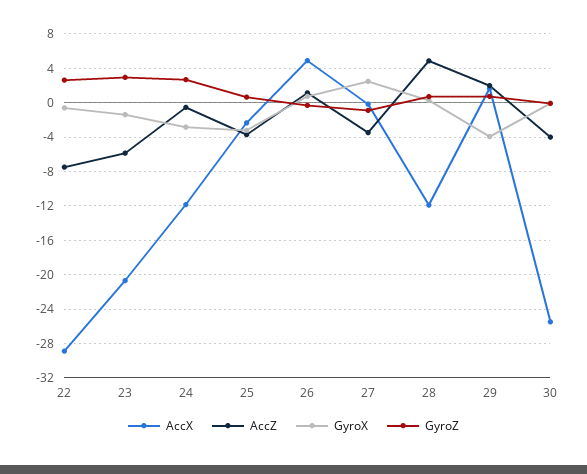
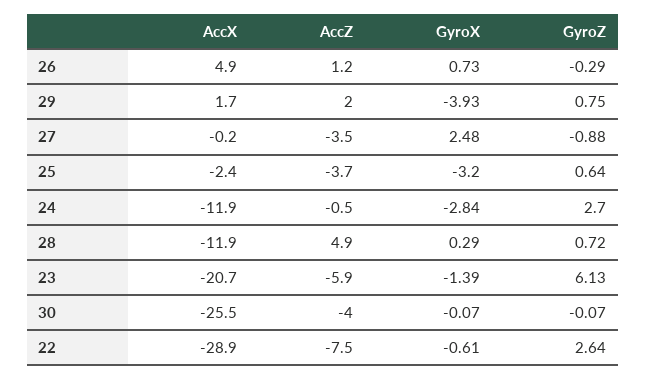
GyroZ, 23: 3 -> 6.13

